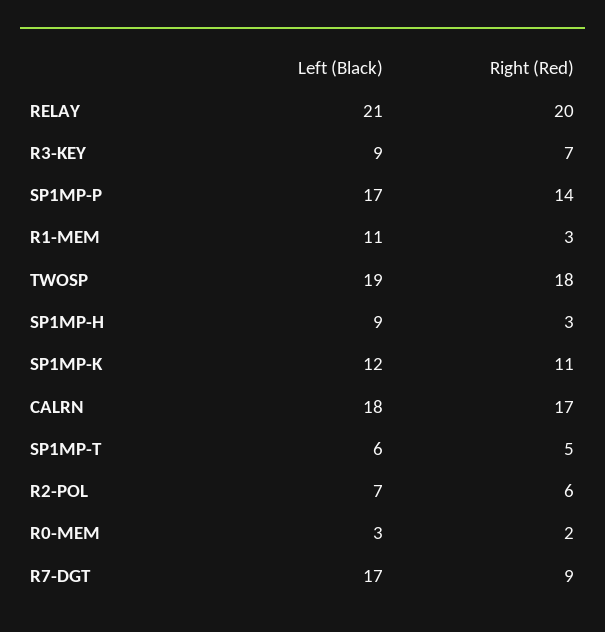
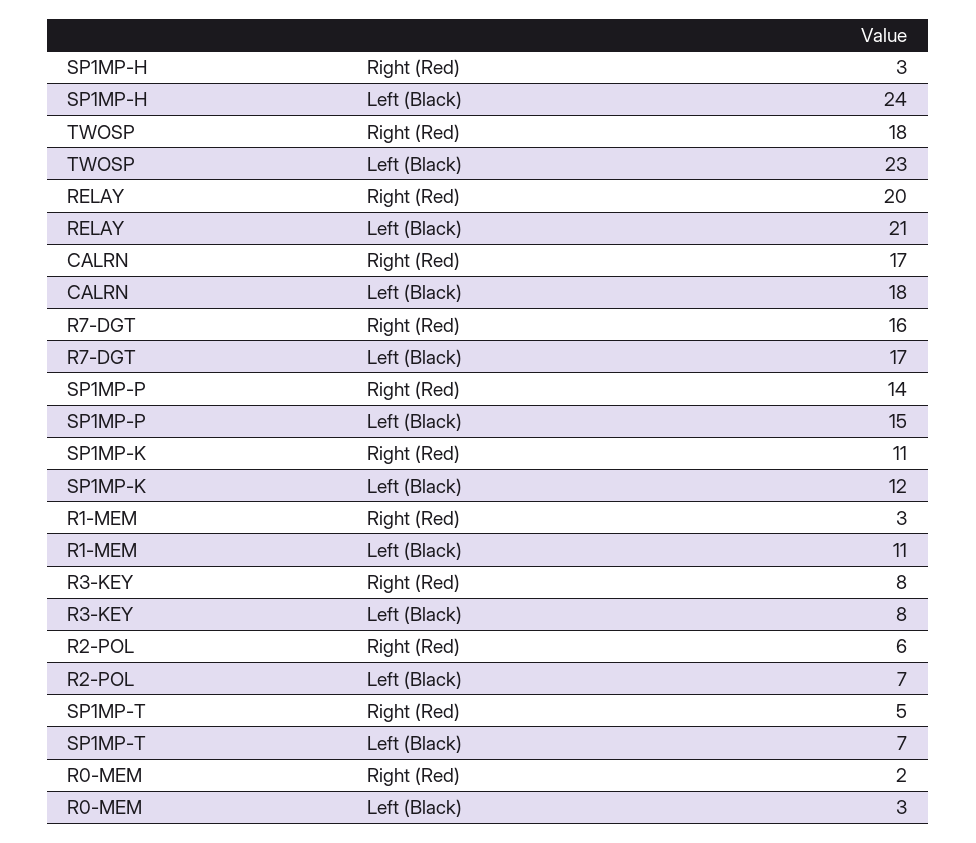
Left (Black), R3-KEY: 9 -> 8
Right (Red), R3-KEY: 7 -> 8
Left (Black), SP1MP-P: 17 -> 15
Left (Black), TWOSP: 19 -> 23
Left (Black), SP1MP-H: 9 -> 24
Left (Black), SP1MP-T: 6 -> 7
Right (Red), R7-DGT: 9 -> 16

